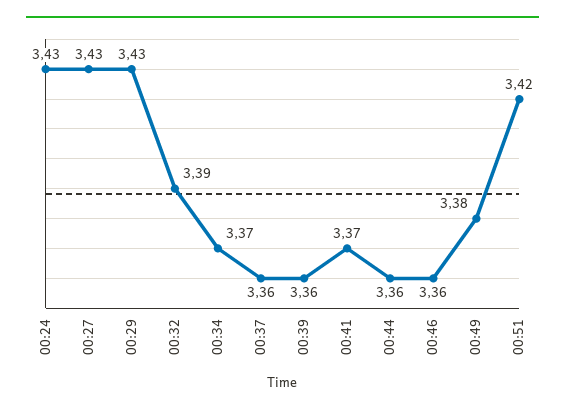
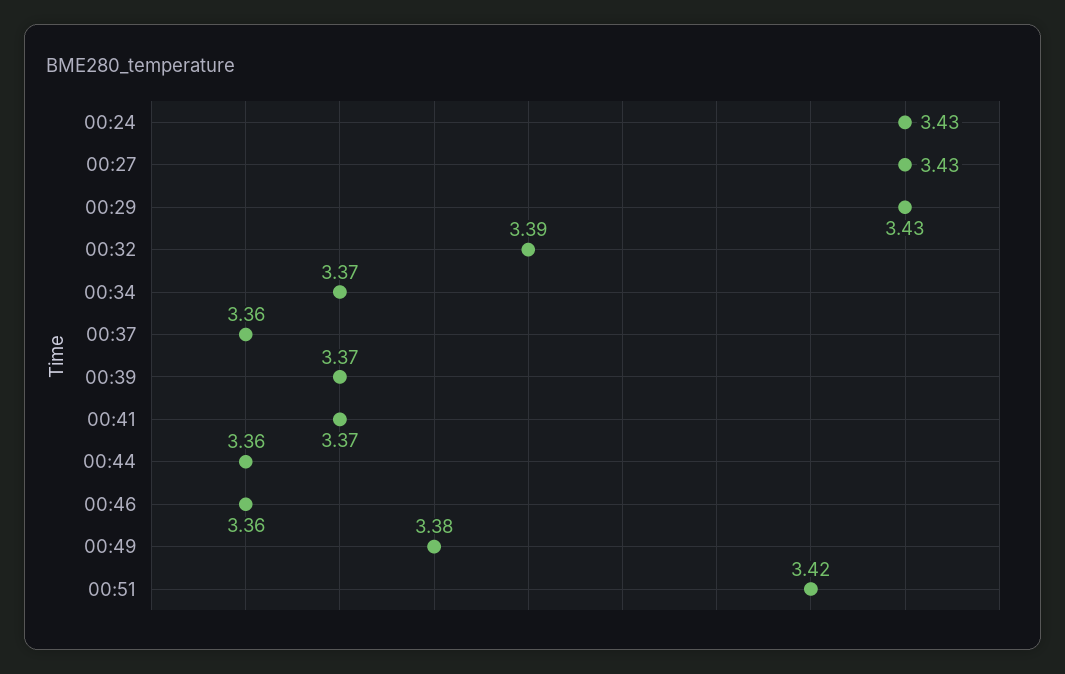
00:39: 3.36 -> 3.37

